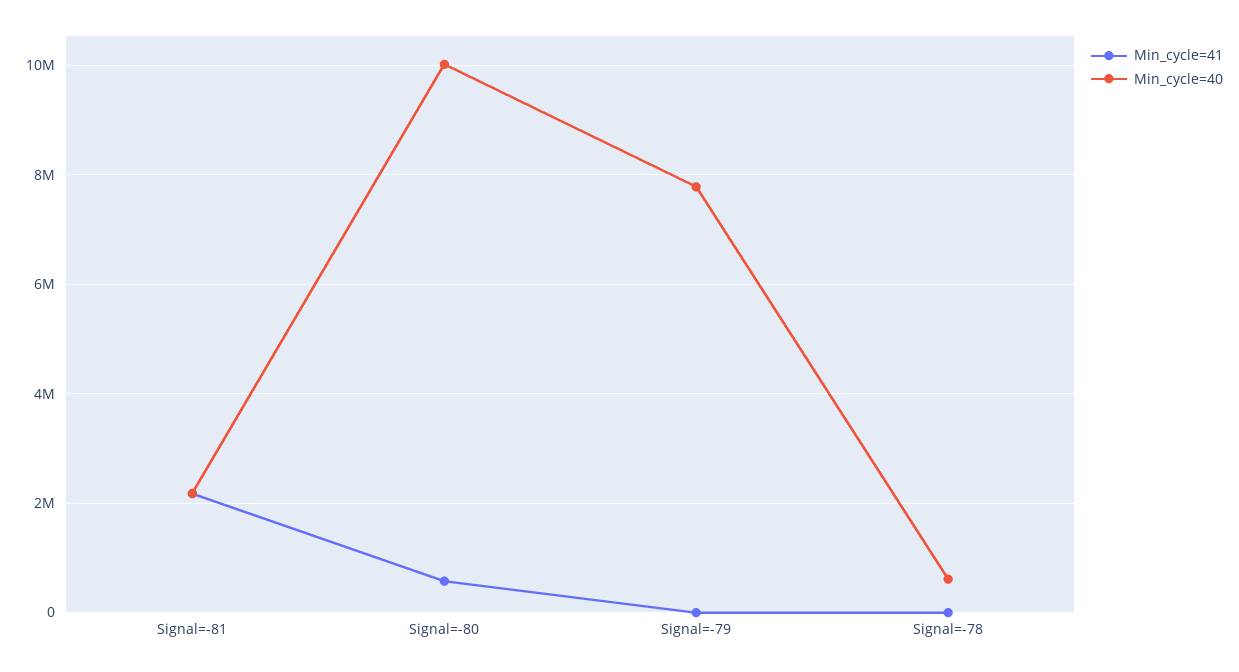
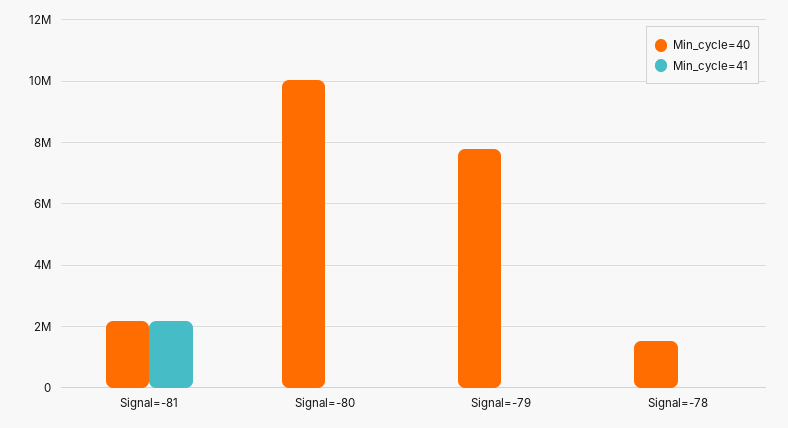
Min_cycle=41, Signal=-80: 600000 -> 0
Min_cycle=40, Signal=-78: 600000 -> 1600000

